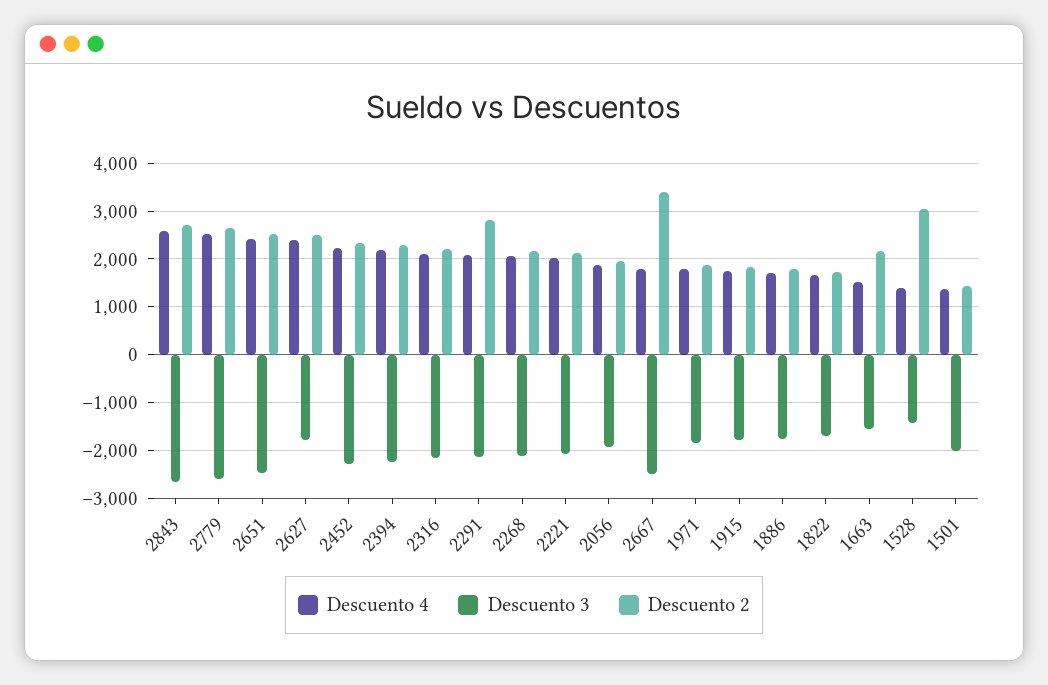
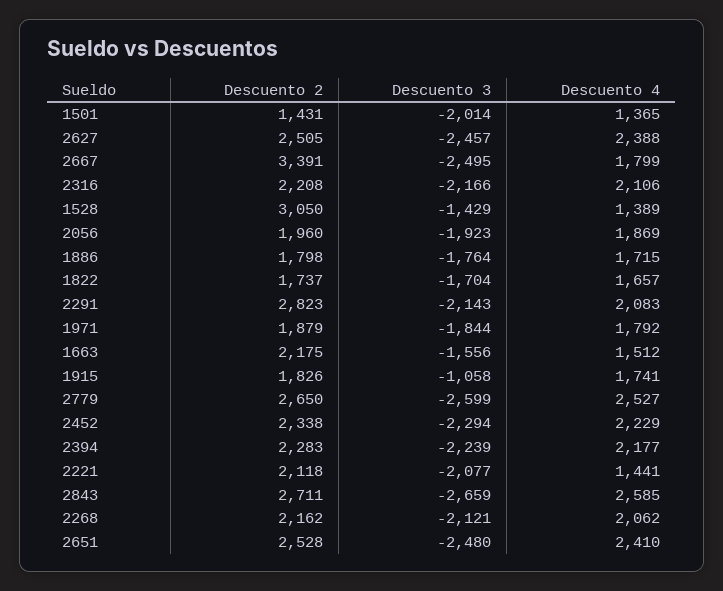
Descuento 3, 2627: -1800 -> -2457
Descuento 4, 2221: 2000 -> 1441
Descuento 3, 1915: -1800 -> -1058

